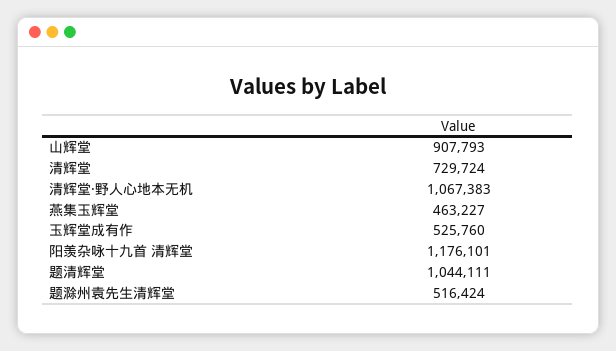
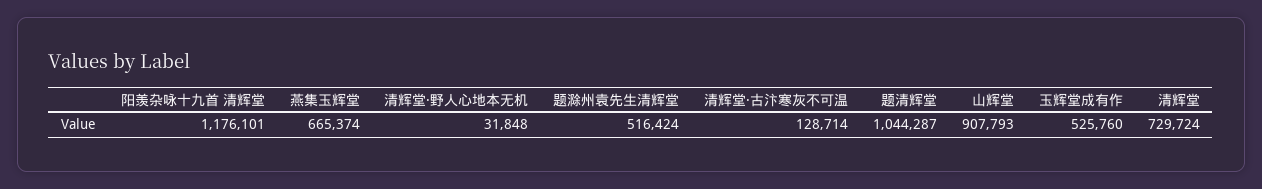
清辉堂·野人心地本无机: 1067383 -> 31848
燕集玉辉堂: 463227 -> 665374
题清辉堂: 1044111 -> 1044287
清辉堂·古汴寒灰不可温: none -> 128714

